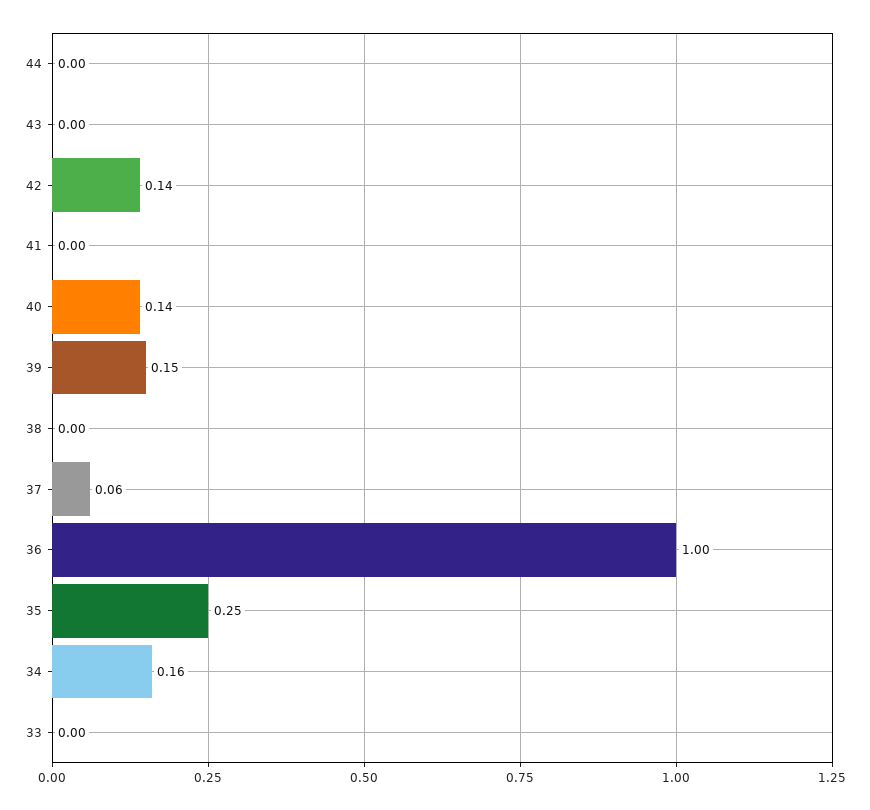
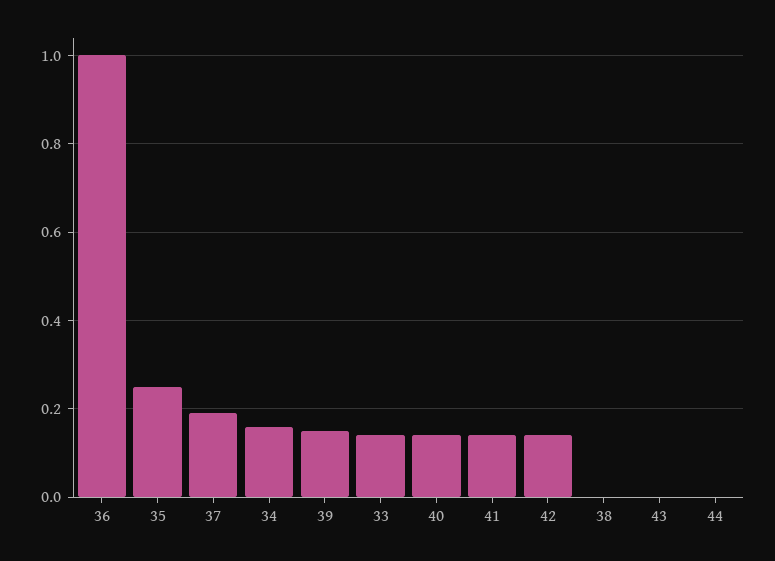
41: 0 -> 0.15
37: 0.06 -> 0.2
33: 0 -> 0.15

